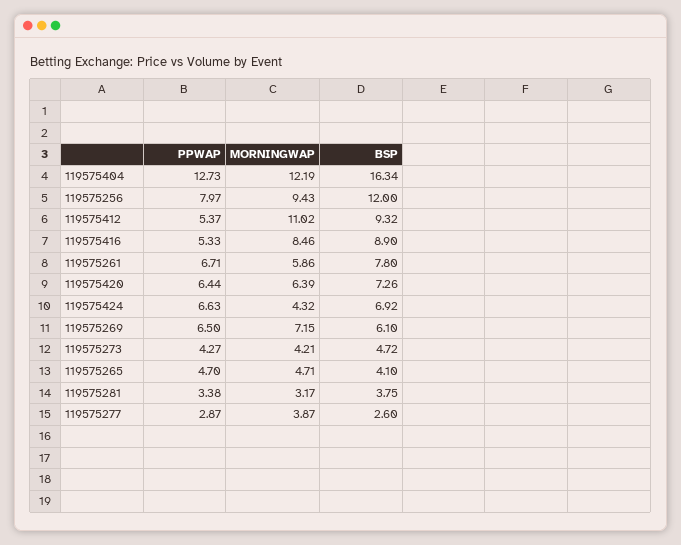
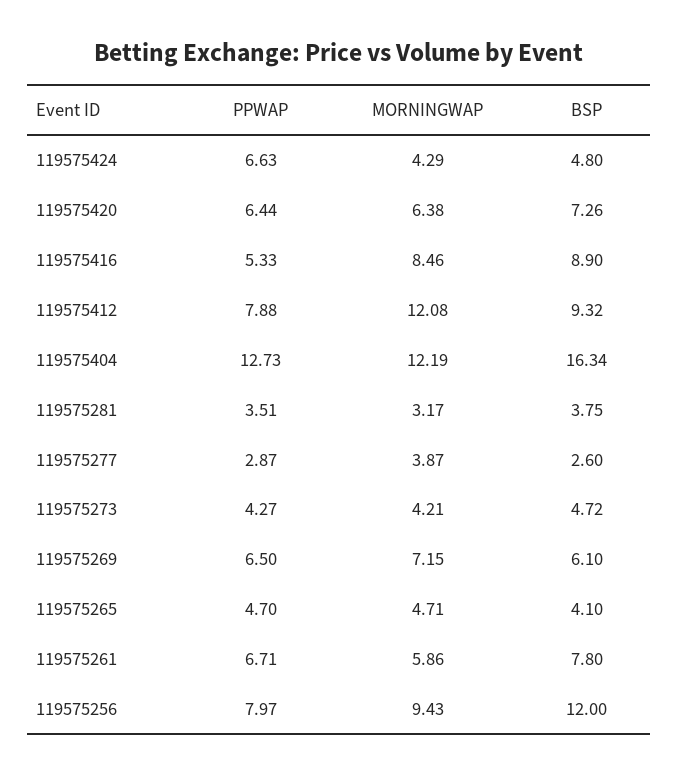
PPWAP, 119575412: 5.37 -> 7.88
MORNINGWAP, 119575412: 11.02 -> 12.08
MORNINGWAP, 119575420: 6.39 -> 6.38
MORNINGWAP, 119575424: 4.32 -> 4.29
BSP, 119575424: 6.92 -> 4.8
PPWAP, 119575281: 3.38 -> 3.51

